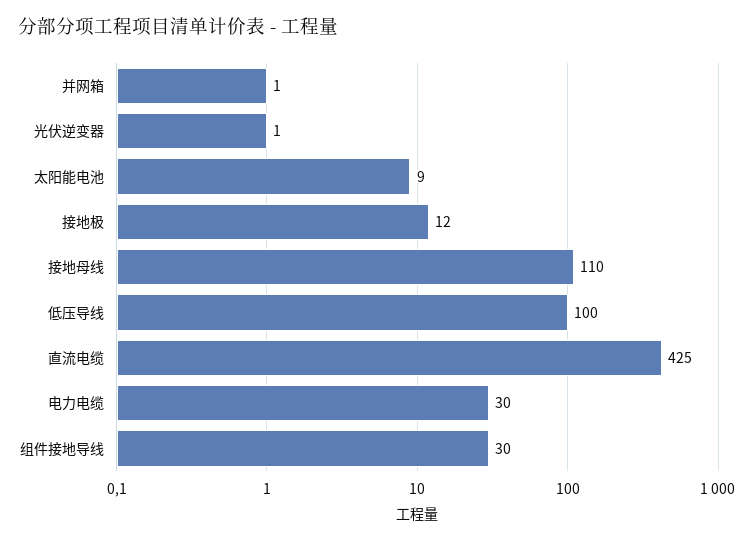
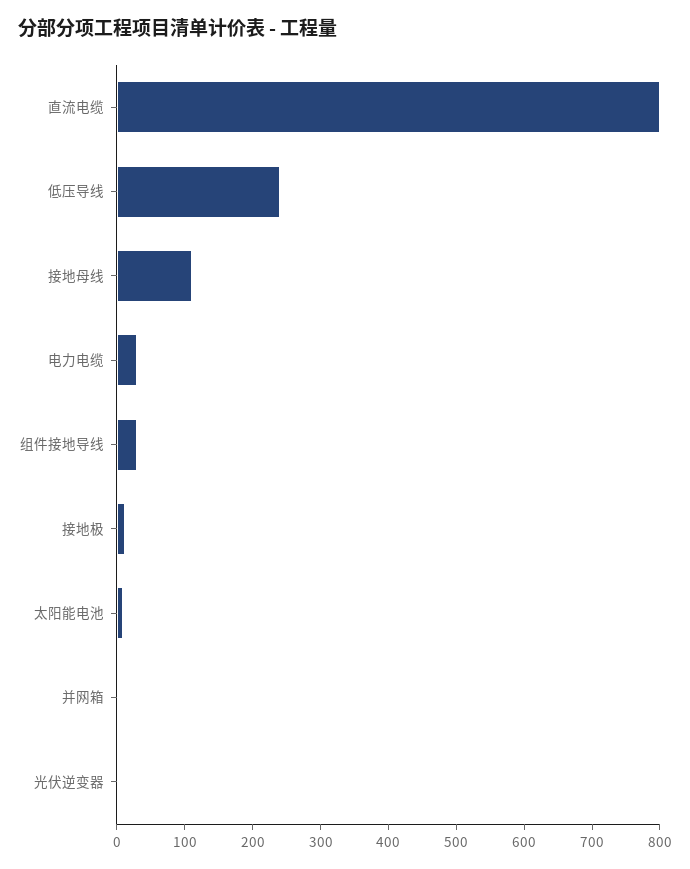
低压导线: 100 -> 240
直流电缆: 425 -> 800

